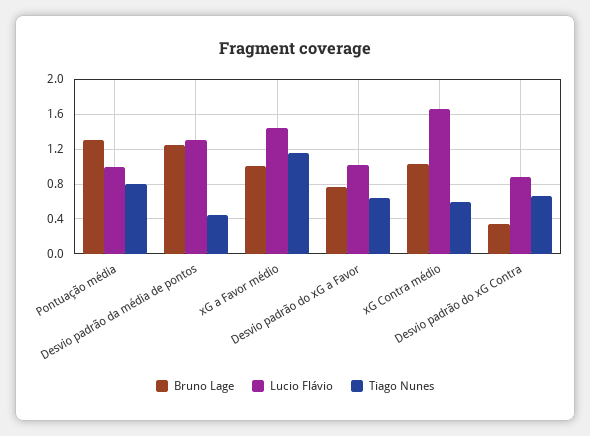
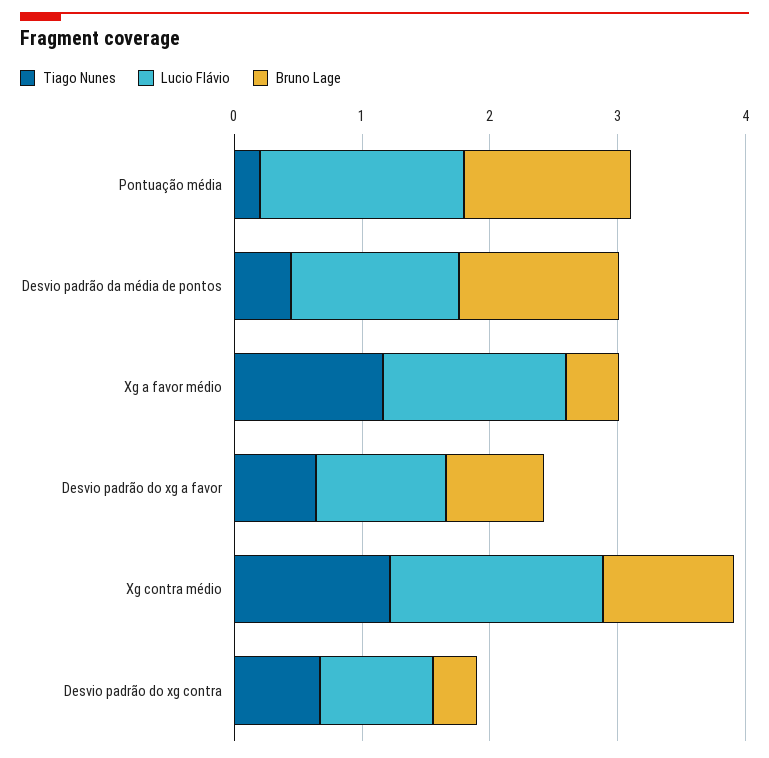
Lucio Flávio, Pontuação média: 1 -> 1.6
Tiago Nunes, Pontuação média: 0.8 -> 0.2
Bruno Lage, xG a Favor médio: 1 -> 0.4
Tiago Nunes, xG Contra médio: 0.6 -> 1.2

